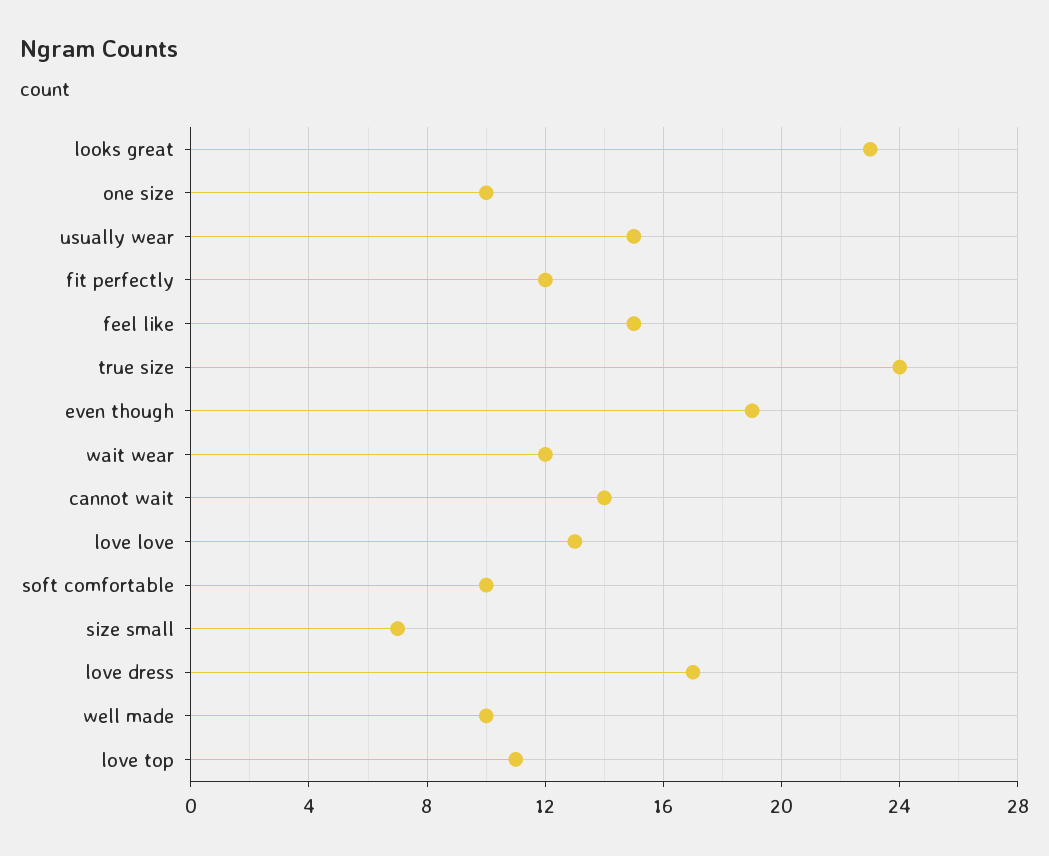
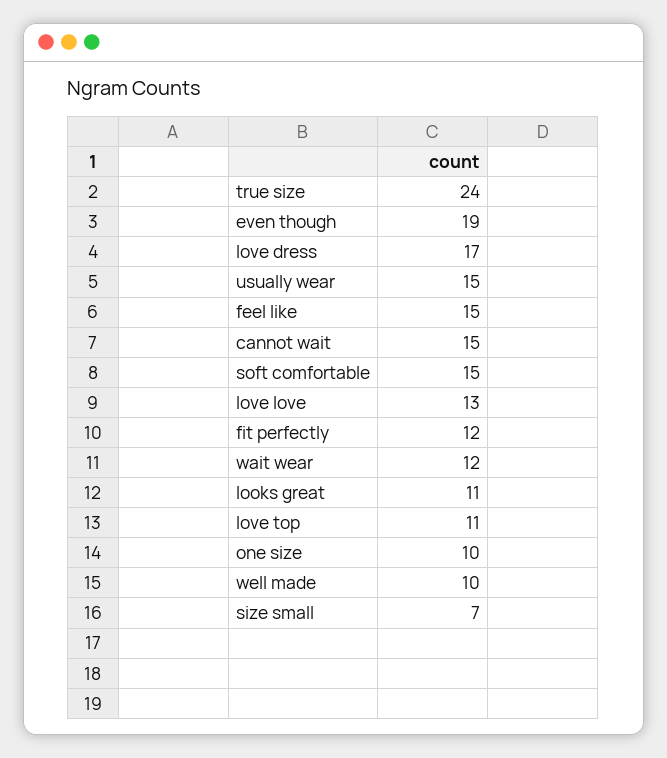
looks great: 23 -> 11
cannot wait: 14 -> 15
soft comfortable: 10 -> 15

